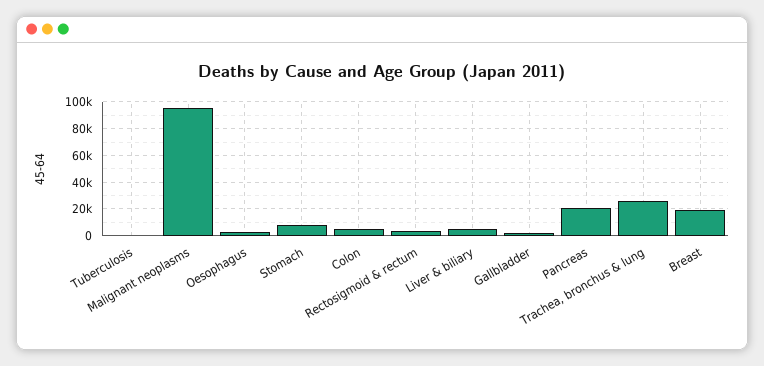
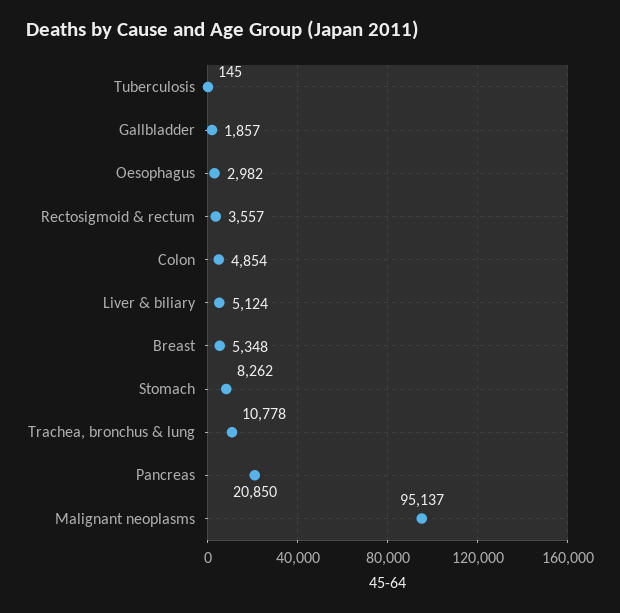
Trachea, bronchus & lung: 25000 -> 10778
Breast: 20000 -> 5348

